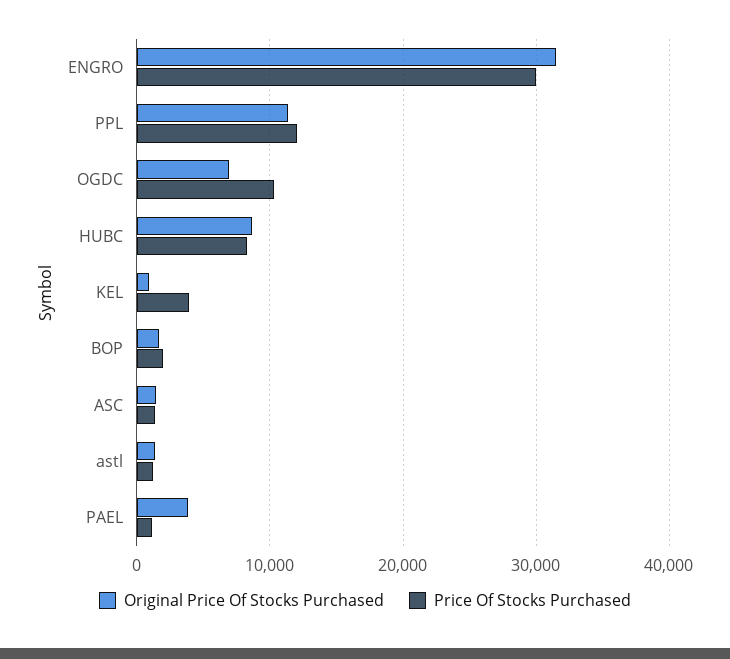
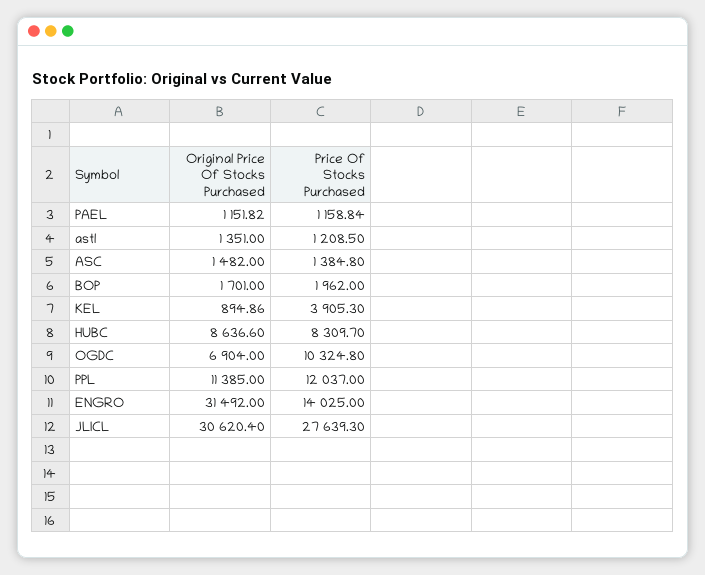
Price Of Stocks Purchased, ENGRO: 30000 -> 14025
Original Price Of Stocks Purchased, PAEL: 4000 -> 1151.82
Original Price Of Stocks Purchased, JLICL: none -> 30620.4
Price Of Stocks Purchased, JLICL: none -> 27639.3

